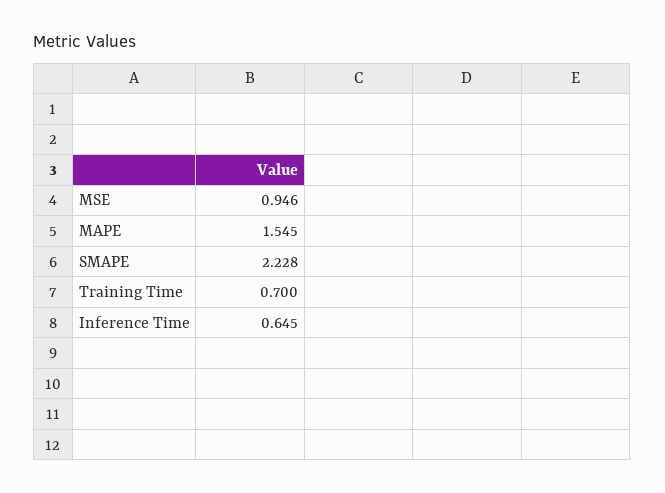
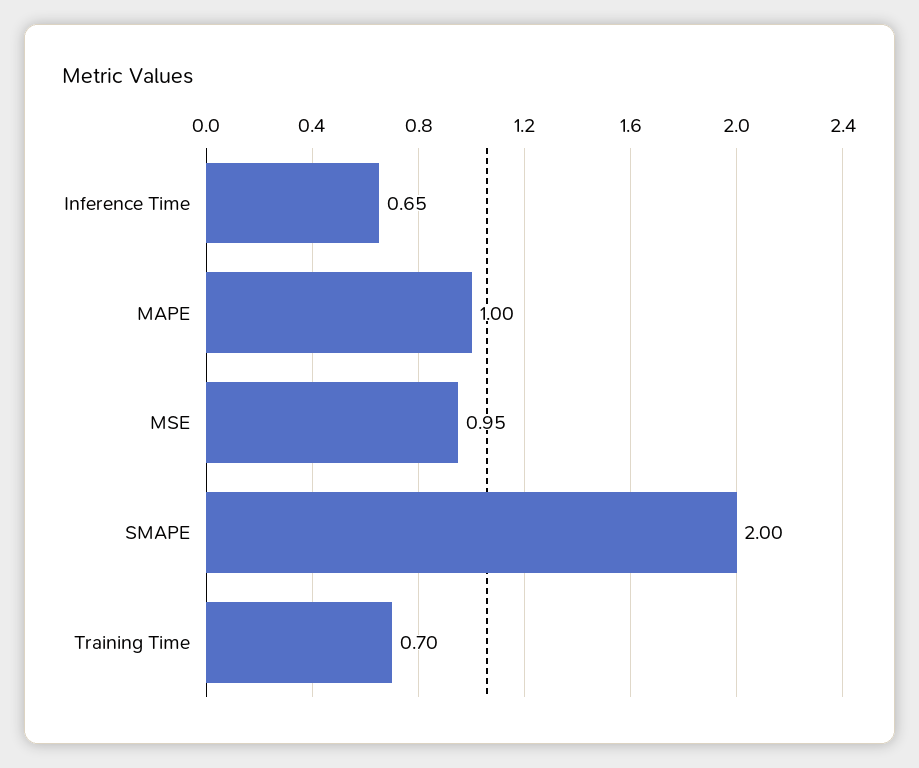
MAPE: 1.545 -> 1
SMAPE: 2.228 -> 2

